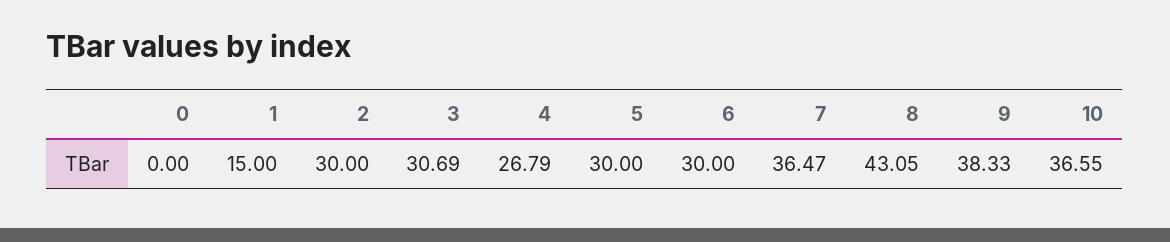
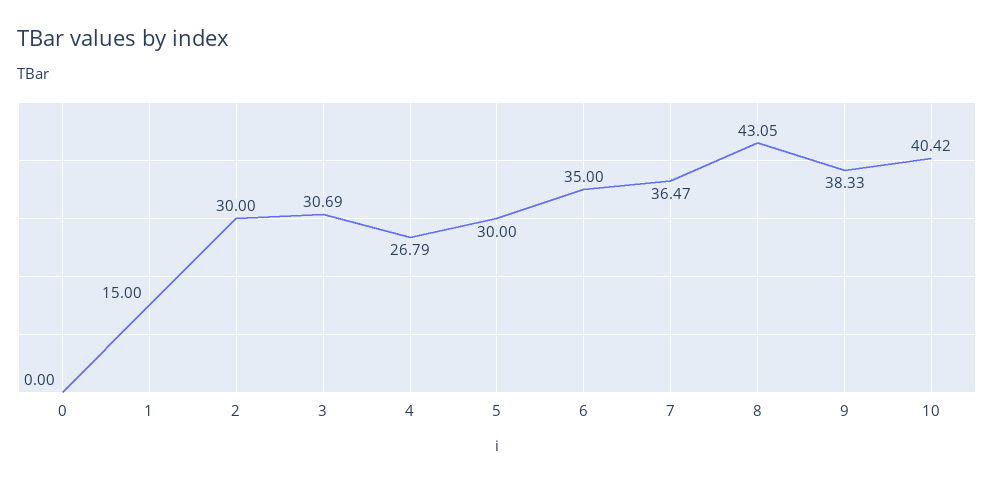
6: 30 -> 35
10: 36.55 -> 40.42

